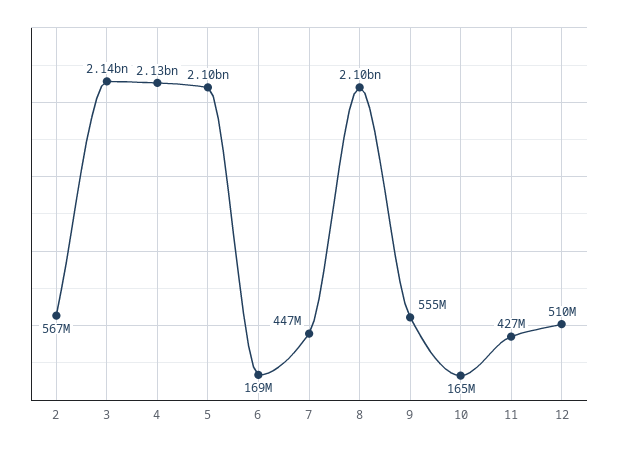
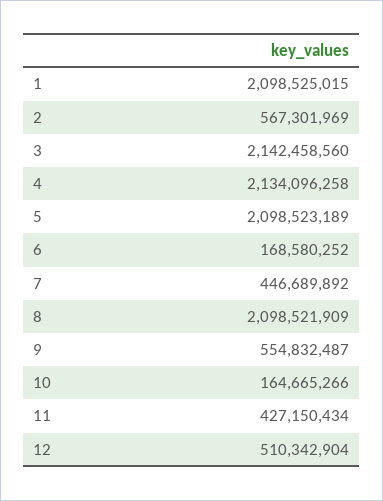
1: none -> 2098525015

